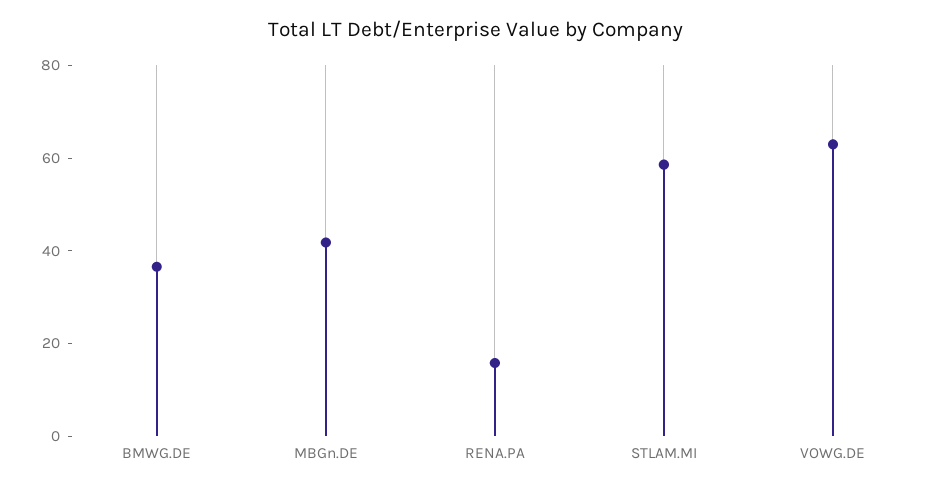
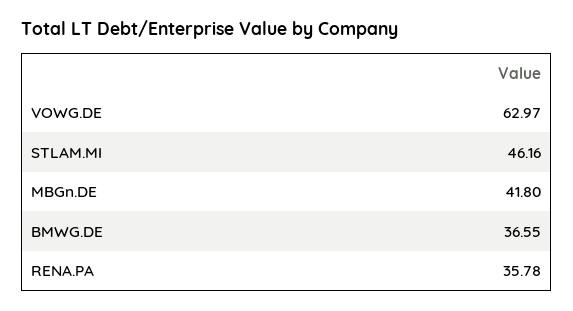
RENA.PA: 15 -> 35.78
STLAM.MI: 60 -> 46.16

